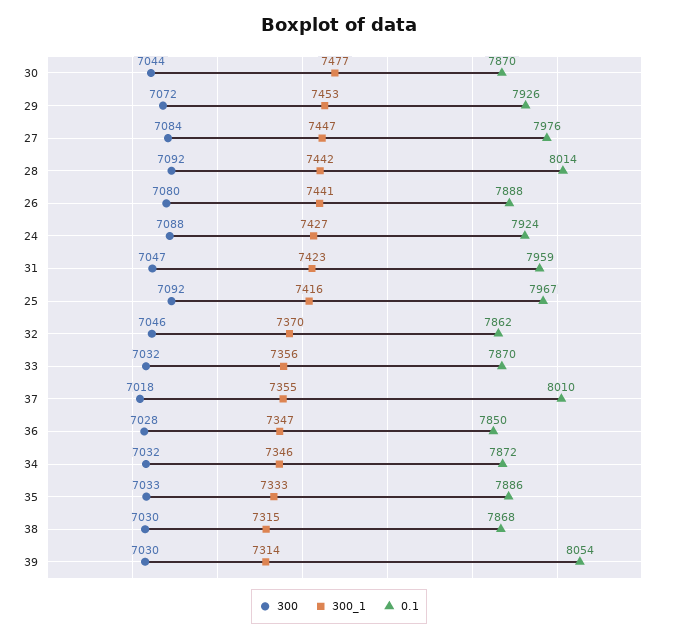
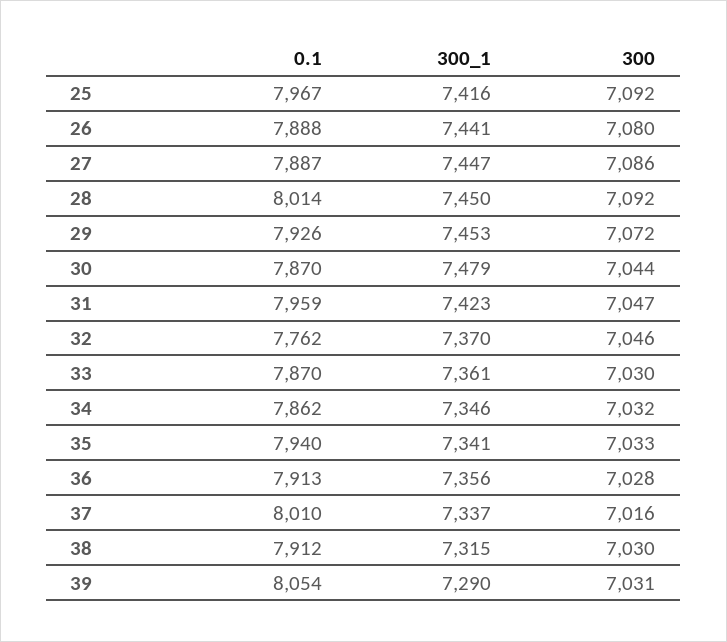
300_1, 30: 7477 -> 7479
300, 27: 7084 -> 7086
0.1, 27: 7976 -> 7887
300_1, 28: 7442 -> 7450
300, 24: 7088 -> none
300_1, 24: 7427 -> none
0.1, 24: 7924 -> none
0.1, 32: 7862 -> 7762
300, 33: 7032 -> 7030
300_1, 33: 7356 -> 7361
300, 37: 7018 -> 7016
300_1, 37: 7355 -> 7337
300_1, 36: 7347 -> 7356
0.1, 36: 7850 -> 7913
0.1, 34: 7872 -> 7862
300_1, 35: 7333 -> 7341
0.1, 35: 7886 -> 7940
0.1, 38: 7868 -> 7912
300, 39: 7030 -> 7031
300_1, 39: 7314 -> 7290

